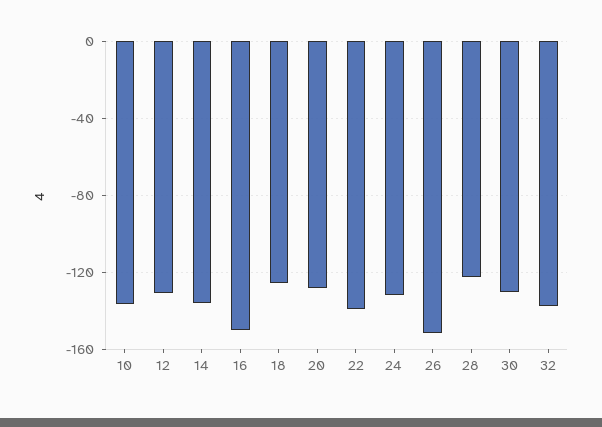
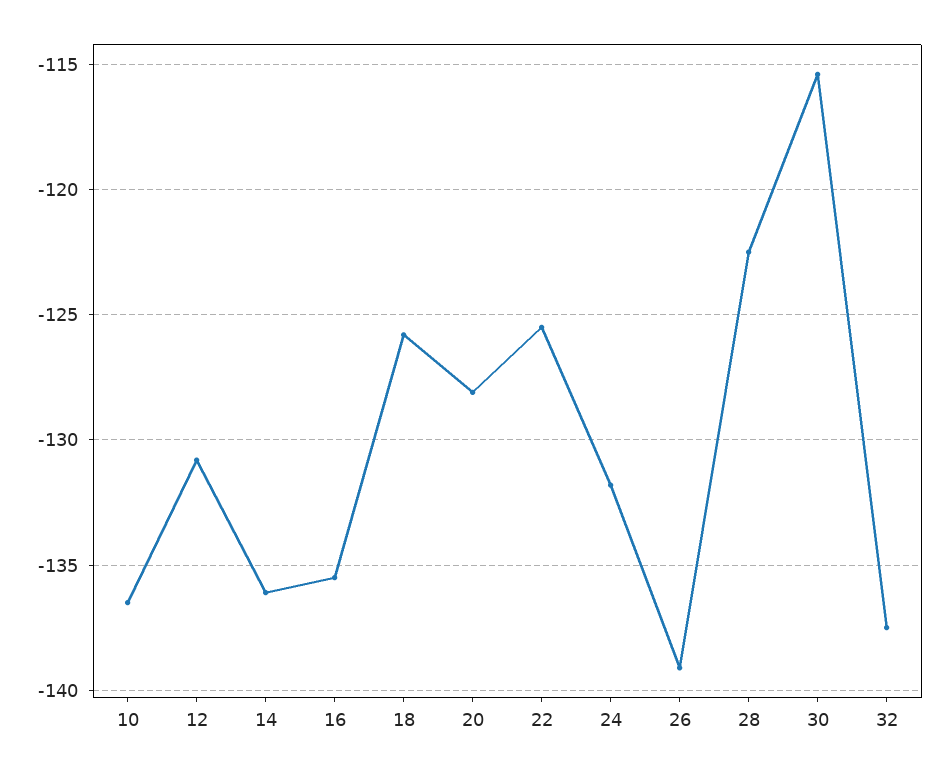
16: -150 -> -135.5
22: -140 -> -125.5
26: -150 -> -139
30: -130 -> -115.5

